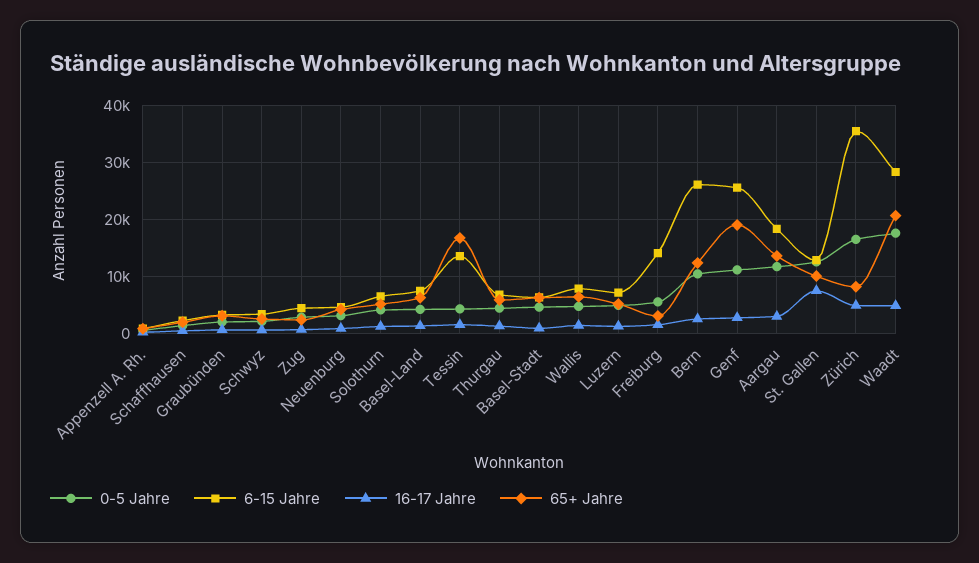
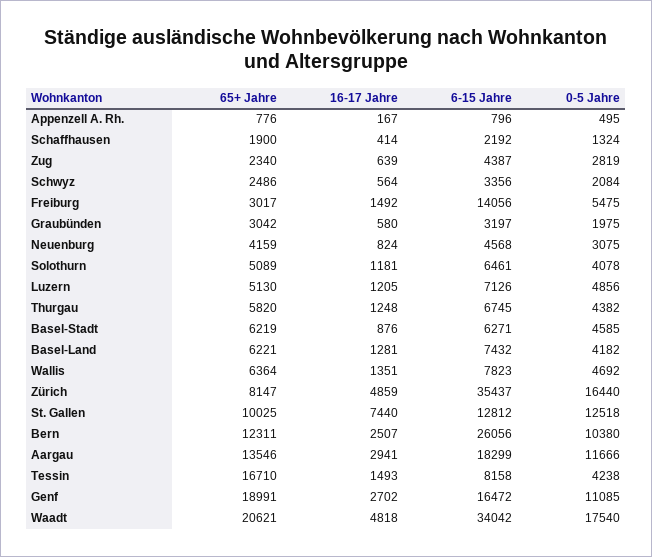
6-15 Jahre, Tessin: 14000 -> 8158
6-15 Jahre, Genf: 26000 -> 16472
6-15 Jahre, Waadt: 28000 -> 34042

